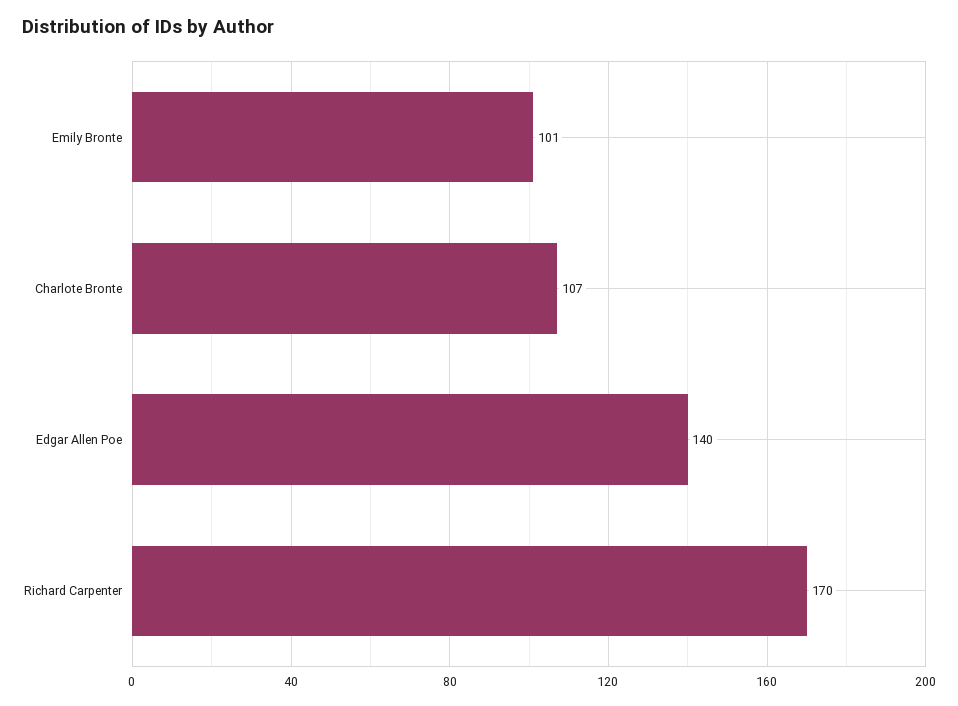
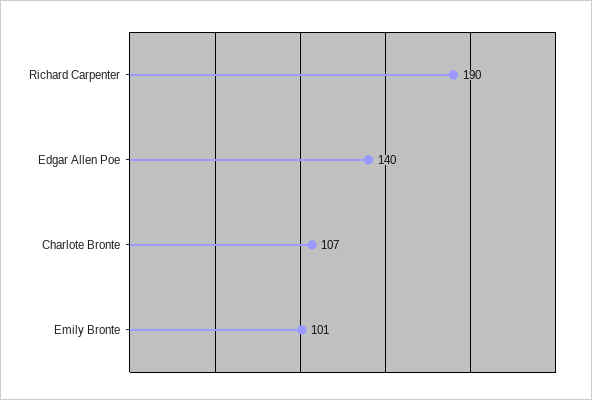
Richard Carpenter: 170 -> 190

